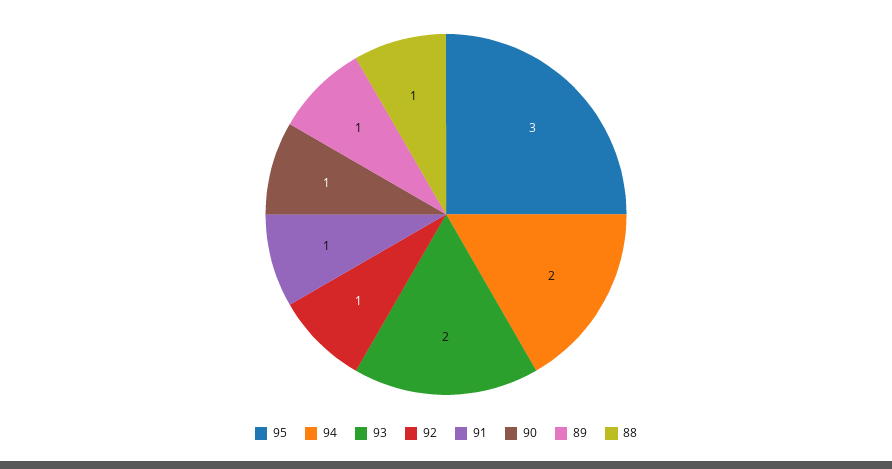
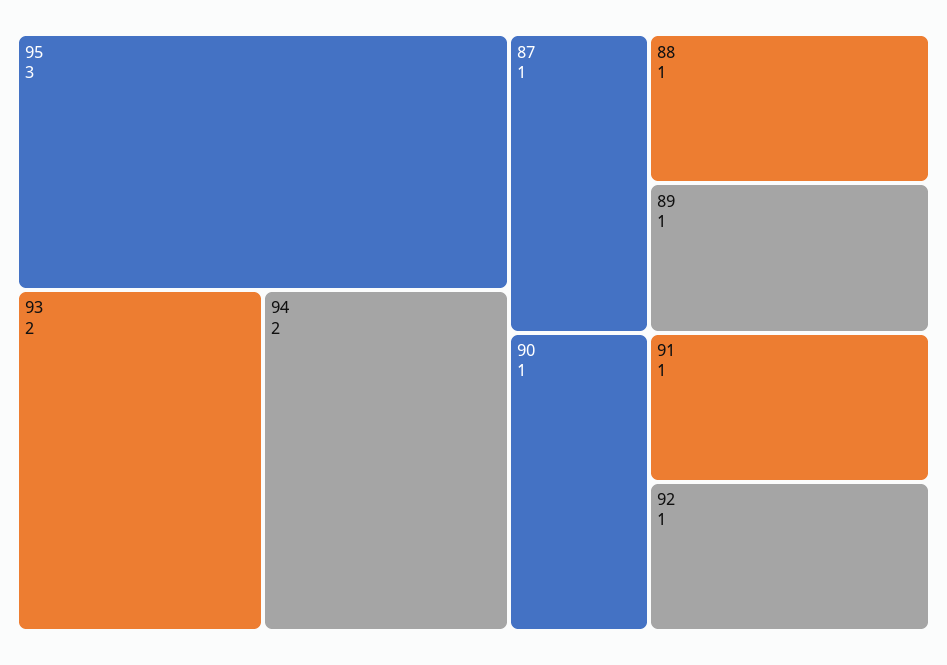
87: none -> 1

